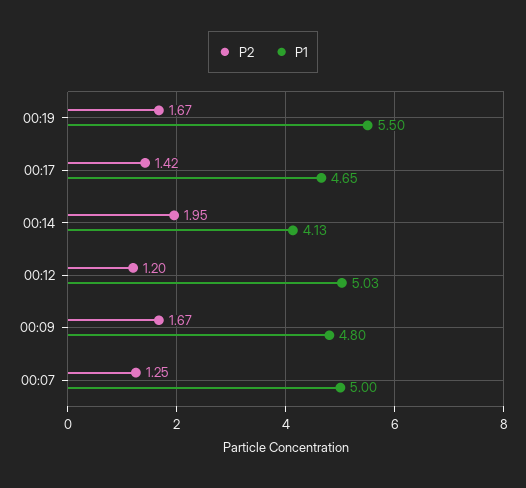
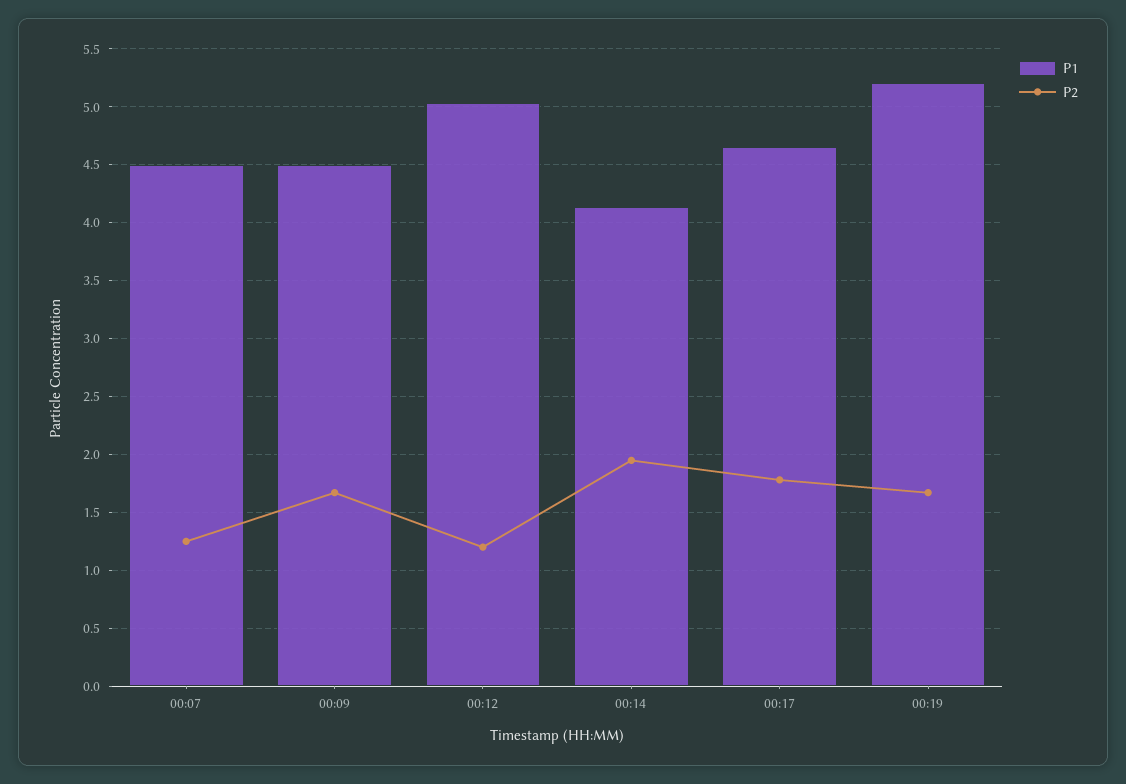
P1, 00:19: 5.5 -> 5.2
P2, 00:17: 1.42 -> 1.8
P1, 00:09: 4.8 -> 4.5
P1, 00:07: 5 -> 4.5

